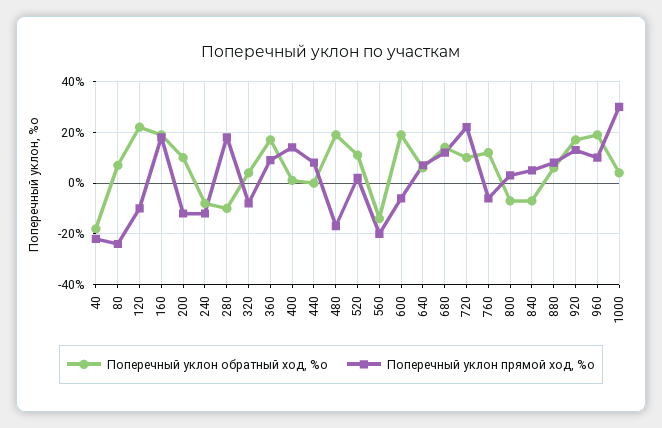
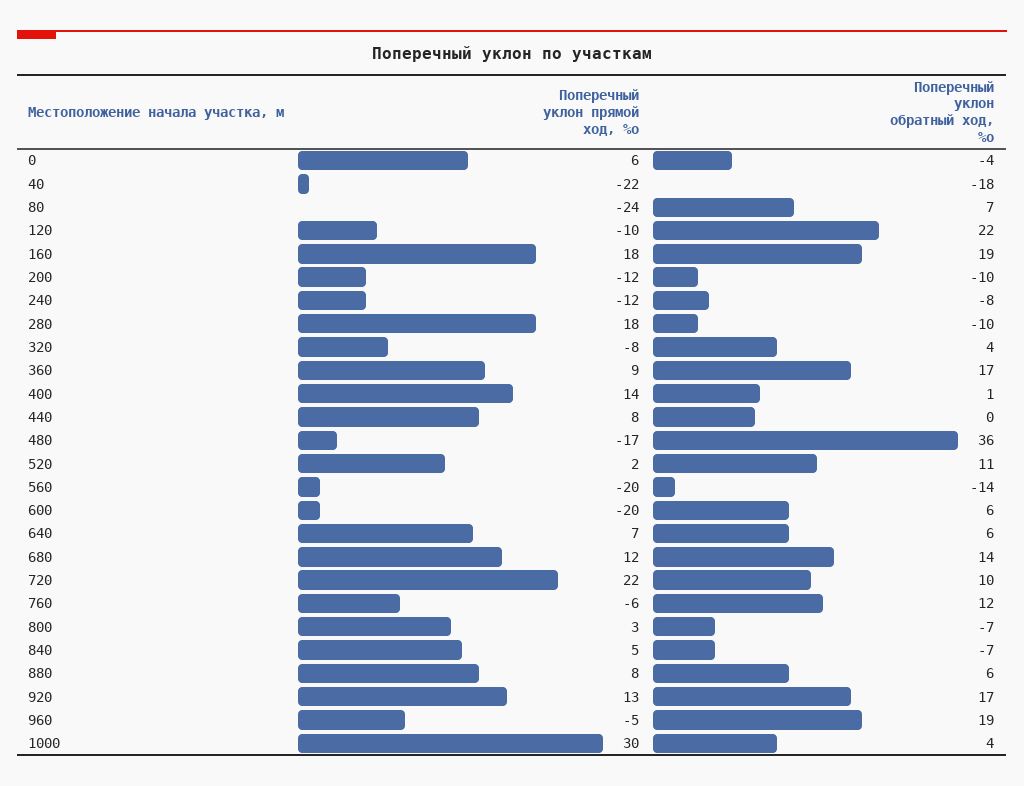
Поперечный уклон обратный ход, %о, 200: 10 -> -10
Поперечный уклон обратный ход, %о, 480: 20 -> 36
Поперечный уклон обратный ход, %о, 600: 20 -> 6
Поперечный уклон прямой ход, %о, 600: -5 -> -20
Поперечный уклон прямой ход, %о, 960: 10 -> -5
Поперечный уклон прямой ход, %о, 0: none -> 6
Поперечный уклон обратный ход, %о, 0: none -> -4

